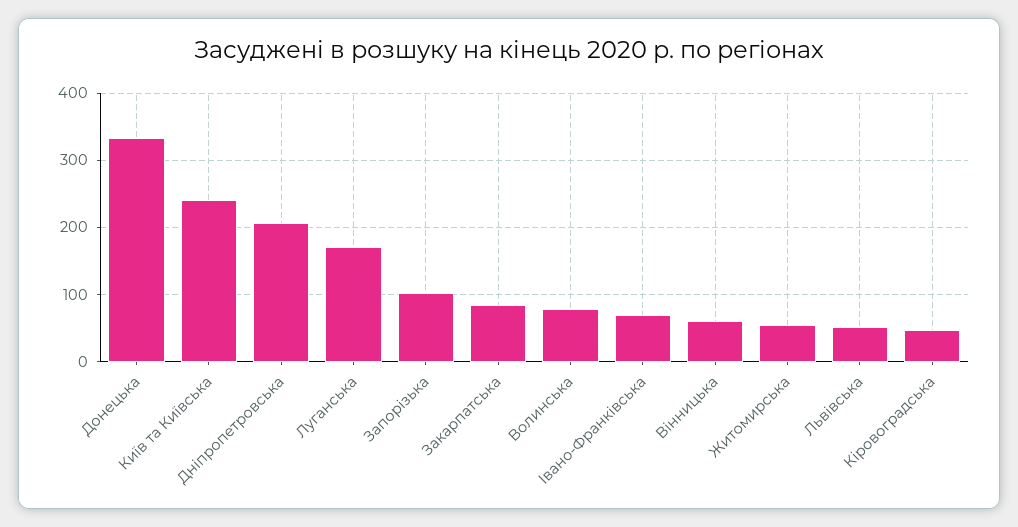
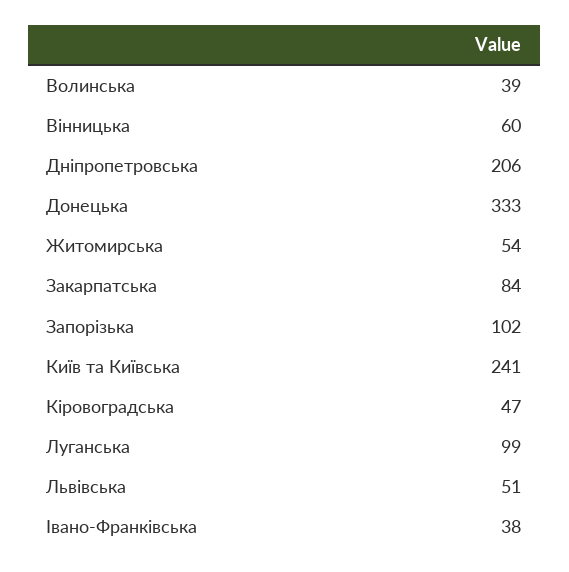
Луганська: 170 -> 99
Волинська: 80 -> 39
Івано-Франківська: 70 -> 38

